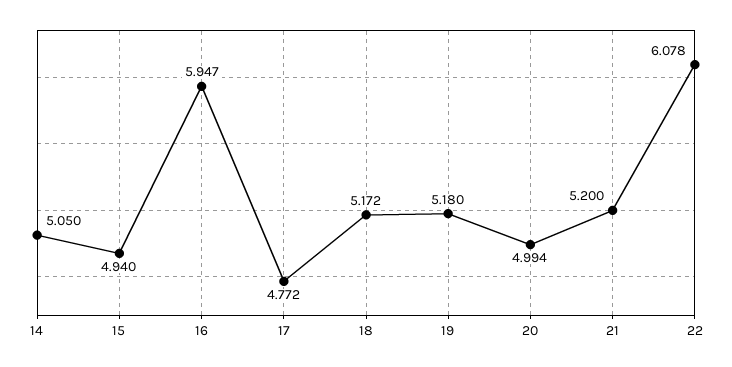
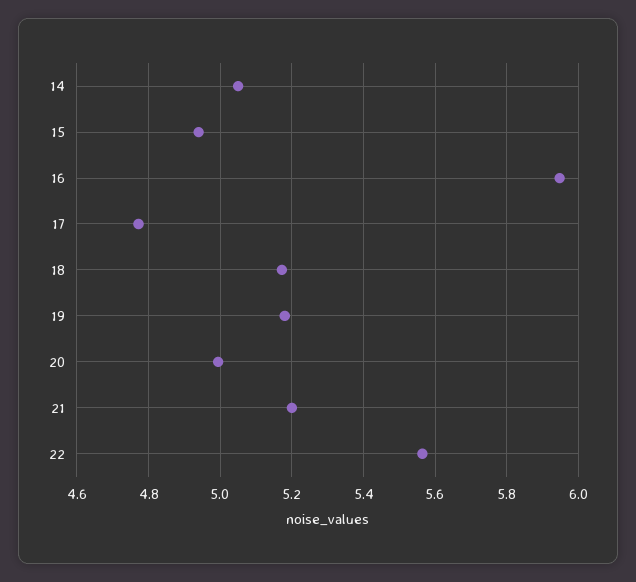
22: 6.078 -> 5.56

